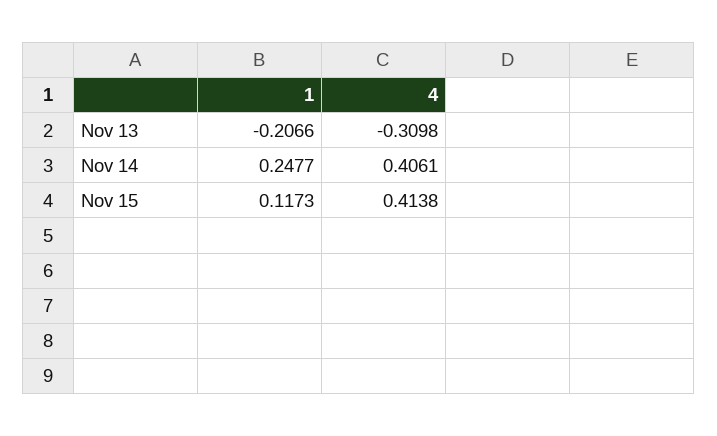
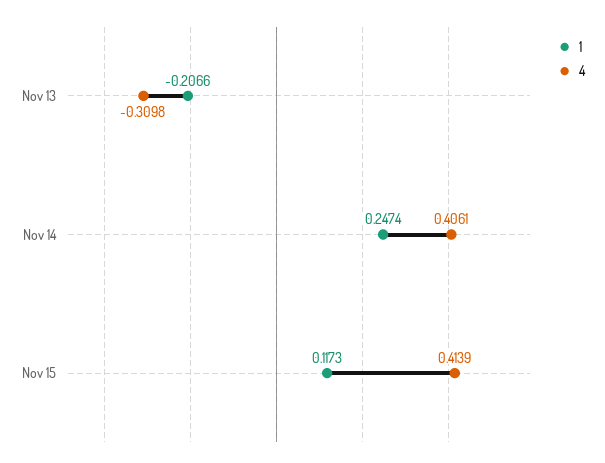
1, Nov 14: 0.2477 -> 0.2474
4, Nov 15: 0.4138 -> 0.4139

